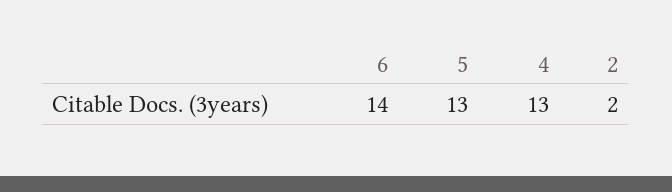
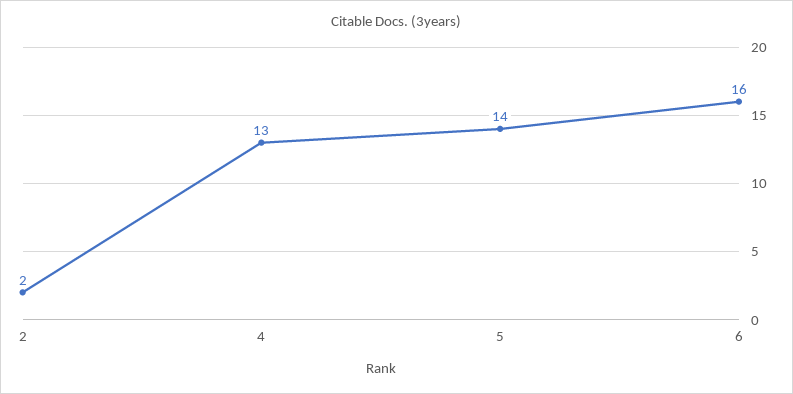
6: 14 -> 16
5: 13 -> 14

